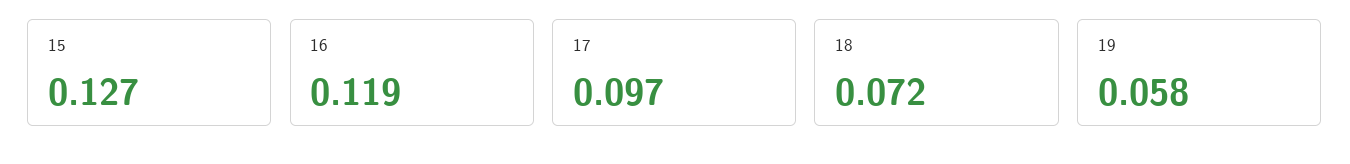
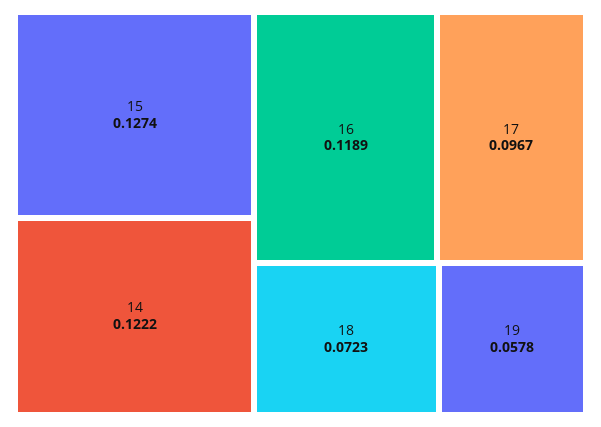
14: none -> 0.1222

